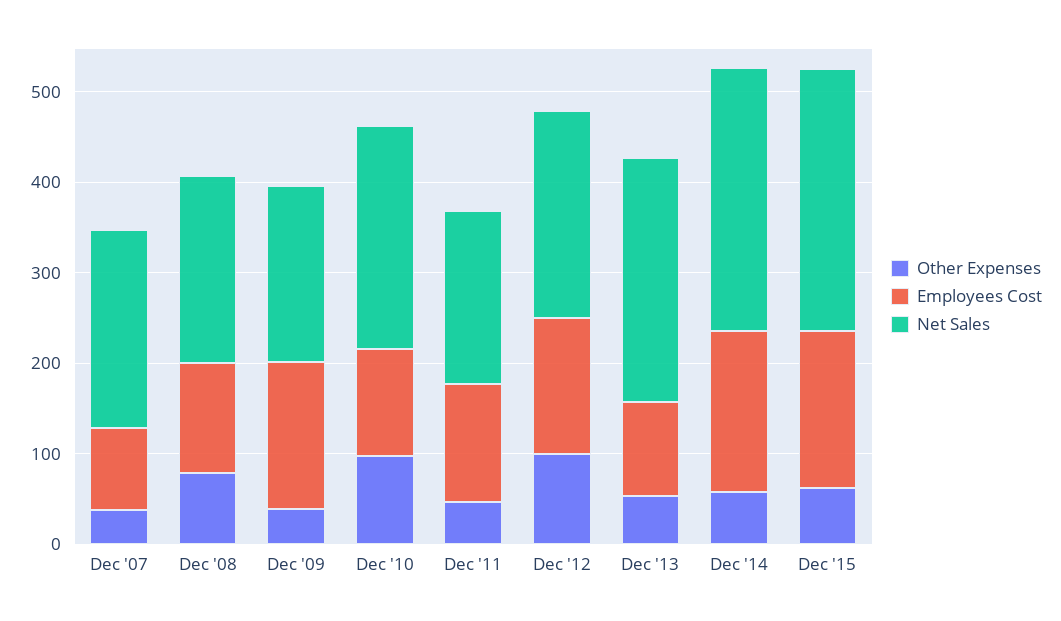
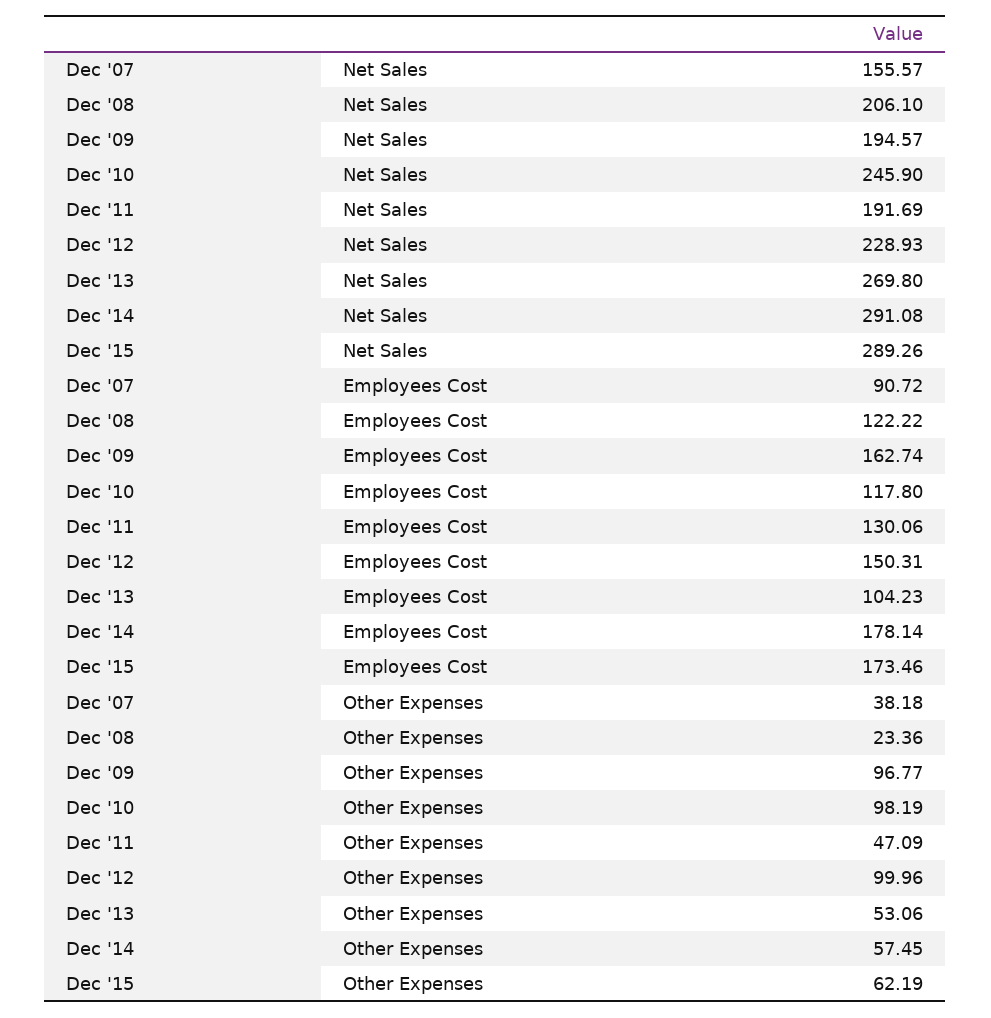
Net Sales, Dec '07: 220 -> 155.57
Other Expenses, Dec '08: 80 -> 23.36
Other Expenses, Dec '09: 40 -> 96.77

